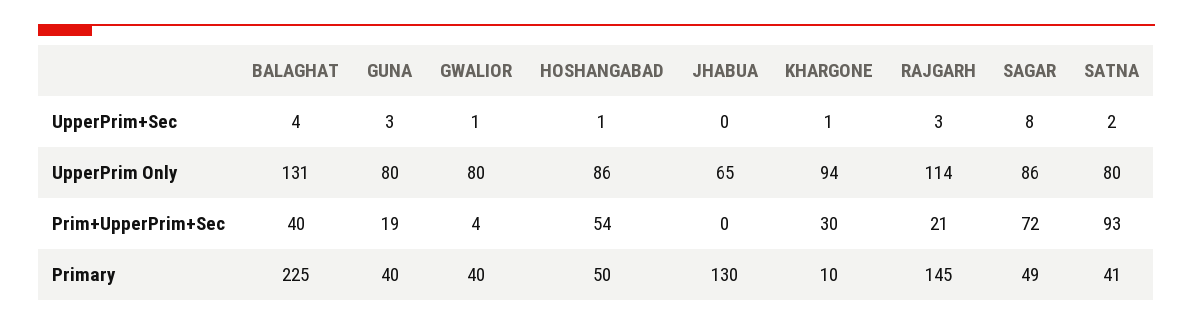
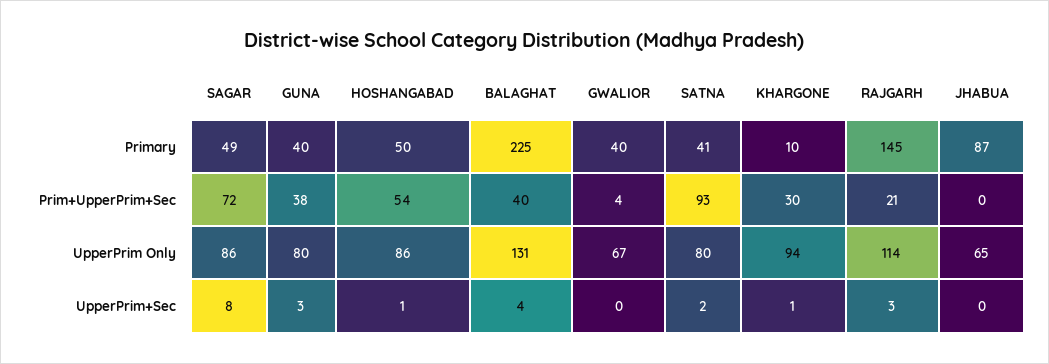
GWALIOR, UpperPrim+Sec: 1 -> 0
GWALIOR, UpperPrim Only: 80 -> 67
GUNA, Prim+UpperPrim+Sec: 19 -> 38
JHABUA, Primary: 130 -> 87

